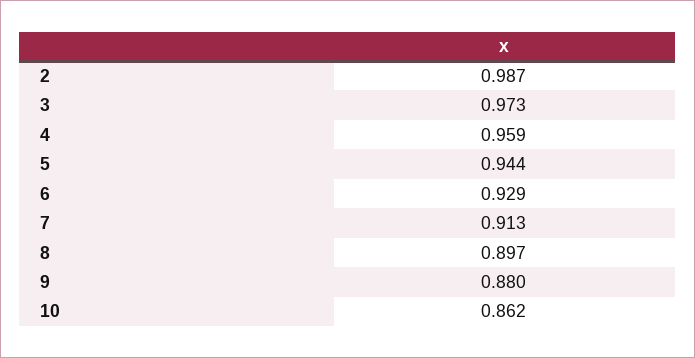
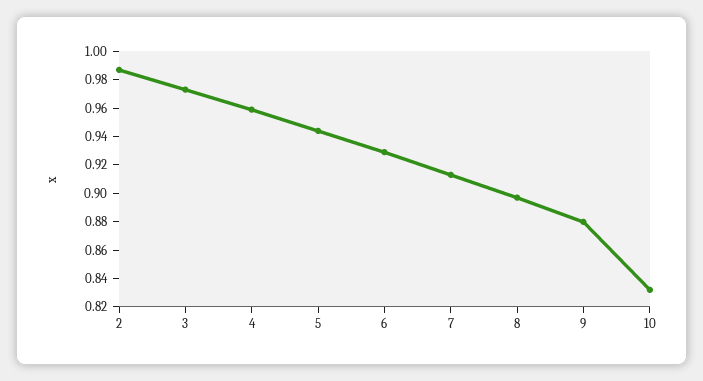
10: 0.862 -> 0.83

